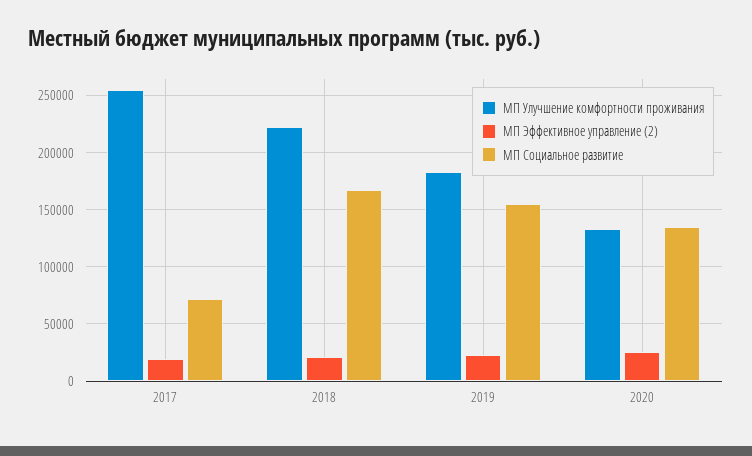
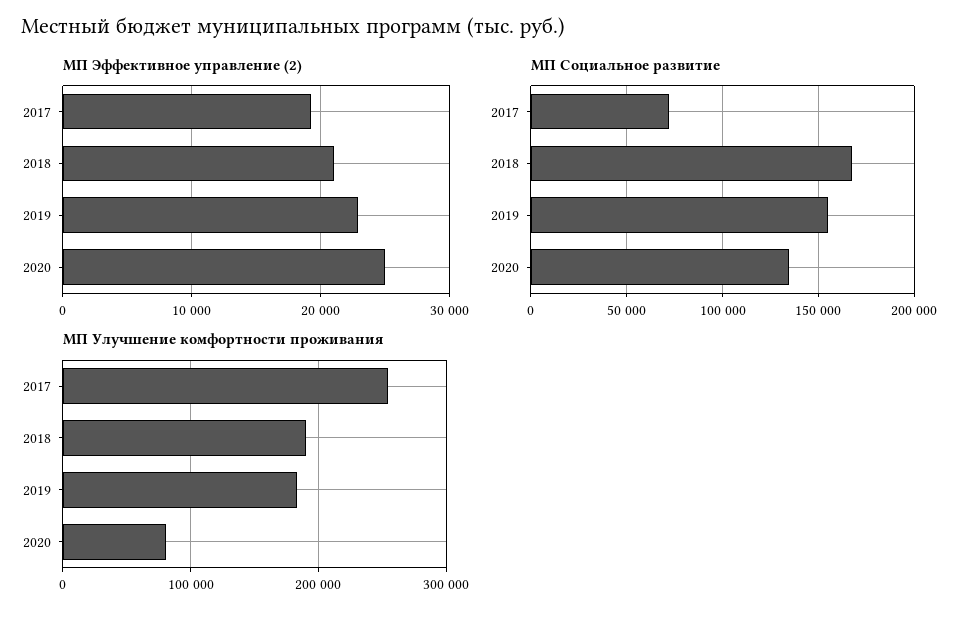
МП Улучшение комфортности проживания, 2018: 220000 -> 190000
МП Улучшение комфортности проживания, 2020: 130000 -> 80000

